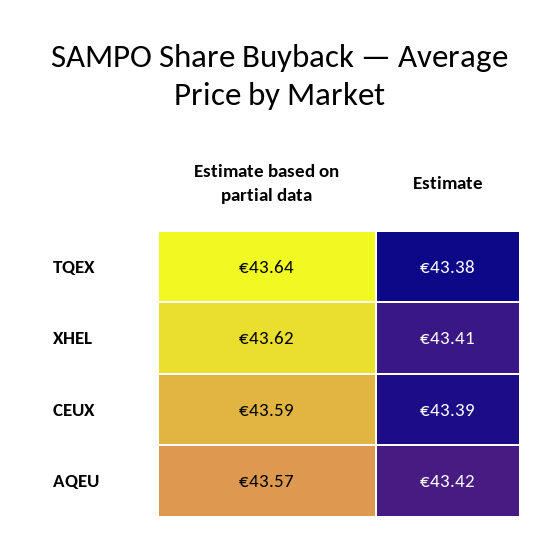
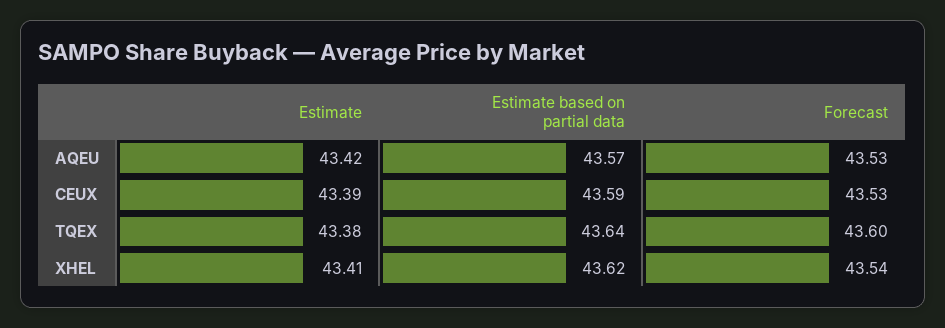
Forecast, AQEU: none -> 43.53
Forecast, CEUX: none -> 43.53
Forecast, TQEX: none -> 43.6
Forecast, XHEL: none -> 43.54

